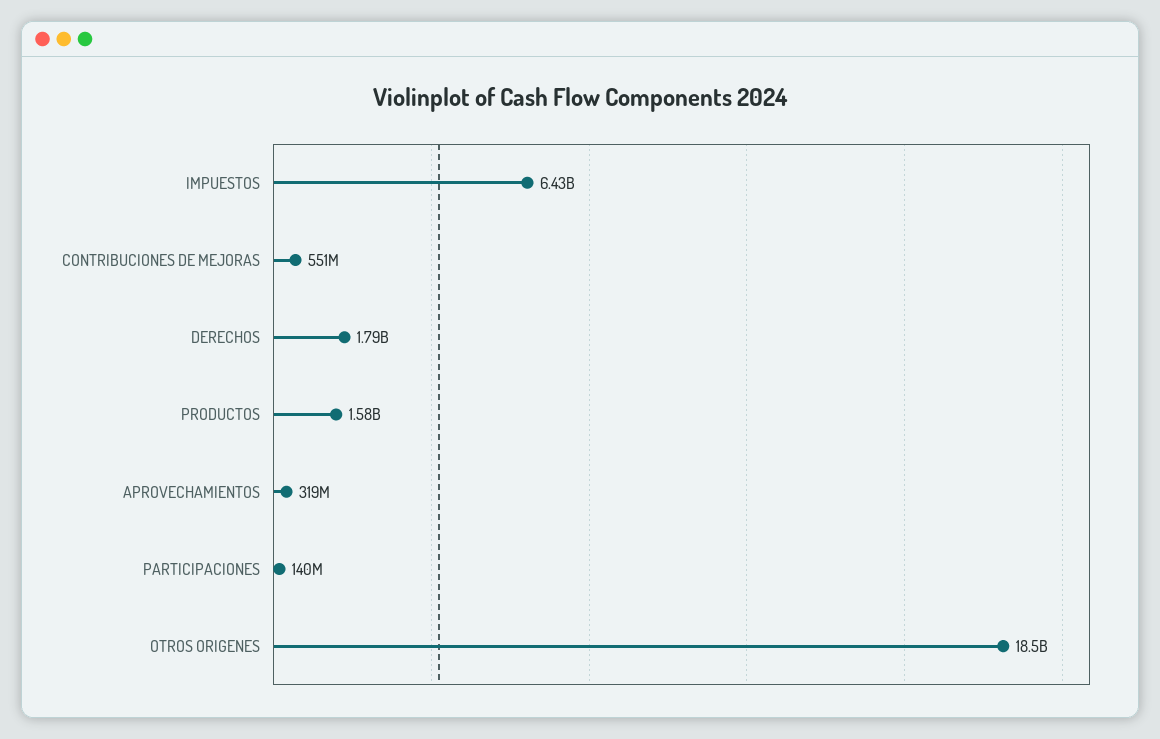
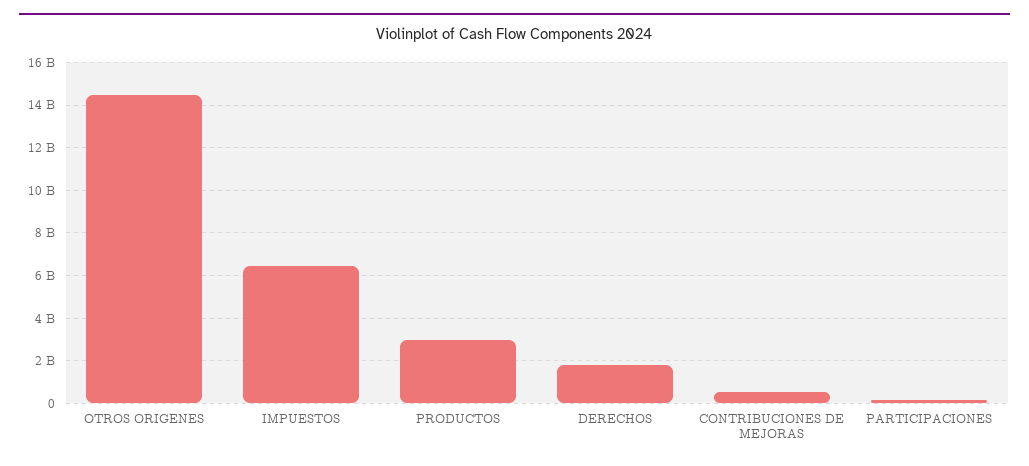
PRODUCTOS: 1580000000 -> 3000000000
APROVECHAMIENTOS: 319000000 -> none
OTROS ORIGENES: 18500000000 -> 14500000000

